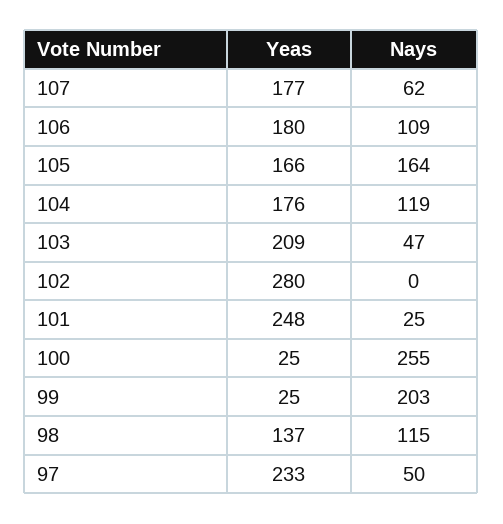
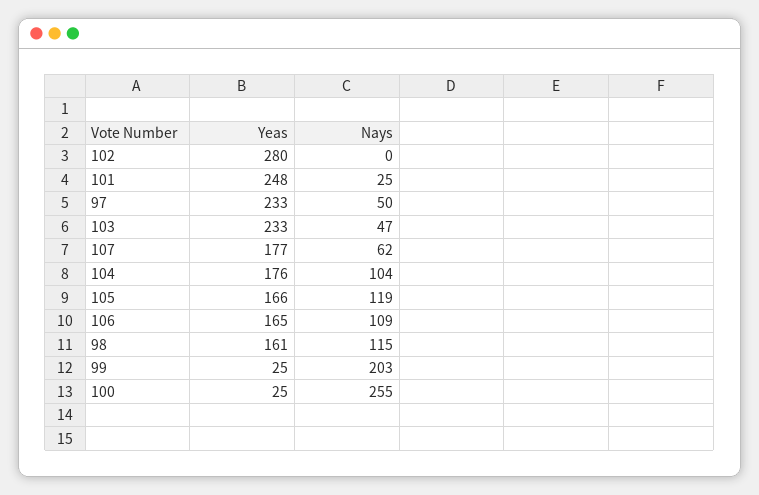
Yeas, 106: 180 -> 165
Nays, 105: 164 -> 119
Nays, 104: 119 -> 104
Yeas, 103: 209 -> 233
Yeas, 98: 137 -> 161

